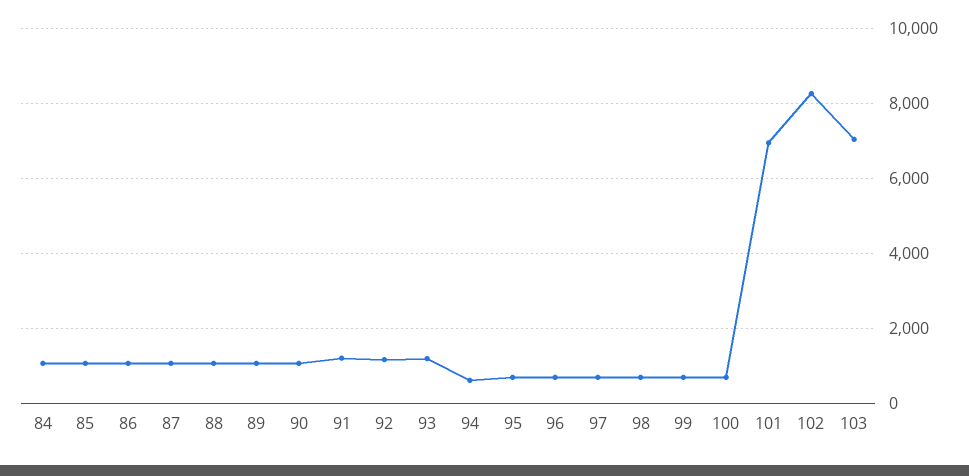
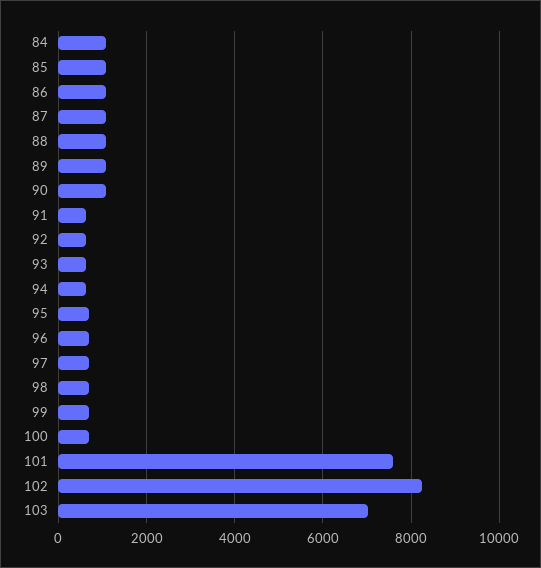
91: 1200 -> 600
92: 1200 -> 600
93: 1200 -> 600
101: 7000 -> 7600

